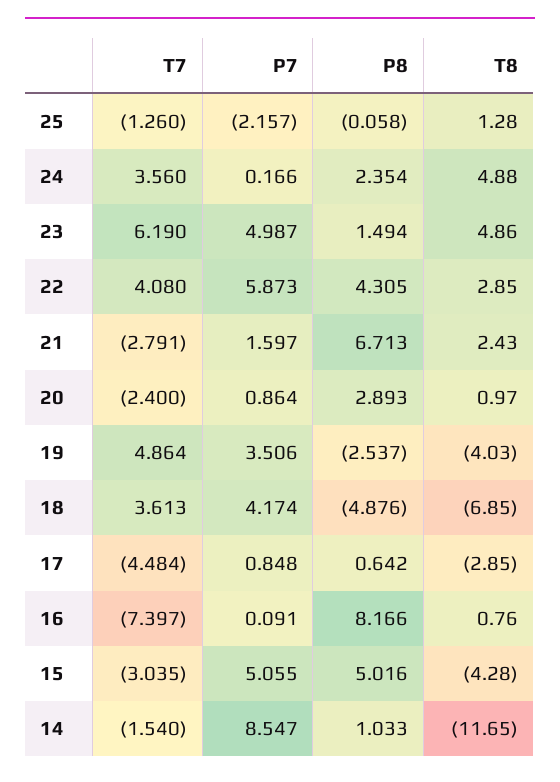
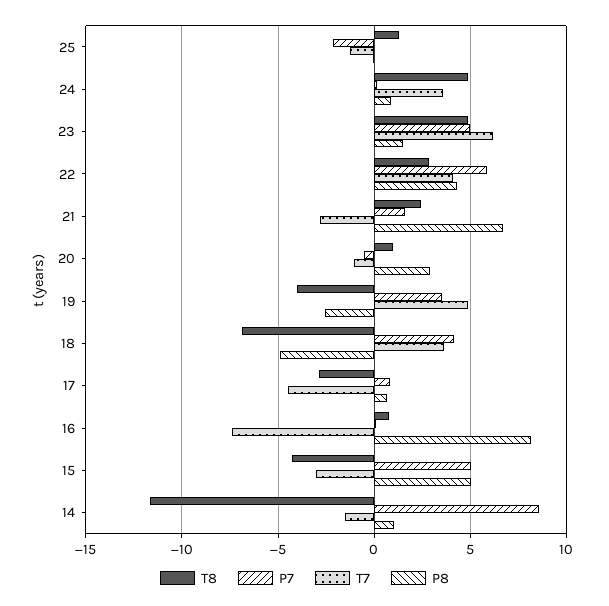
P8, 24: 2.354 -> 1
T7, 20: -2.4 -> -1
P7, 20: 0.864 -> -0.5

